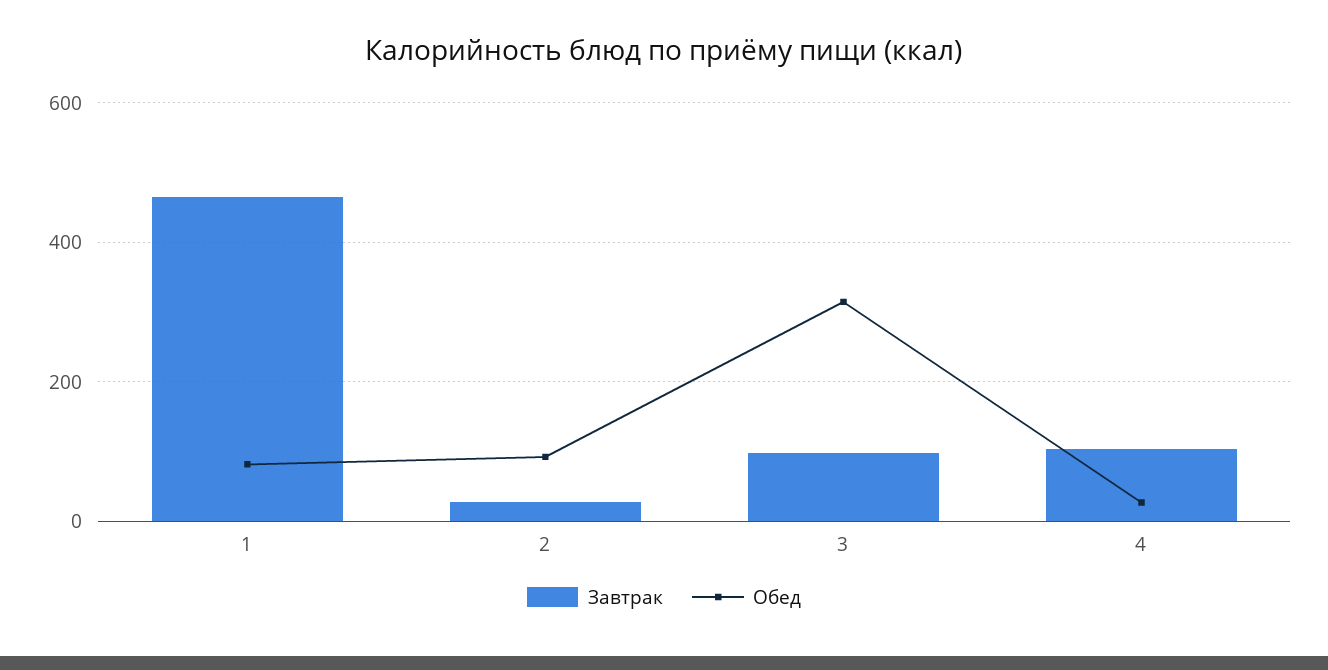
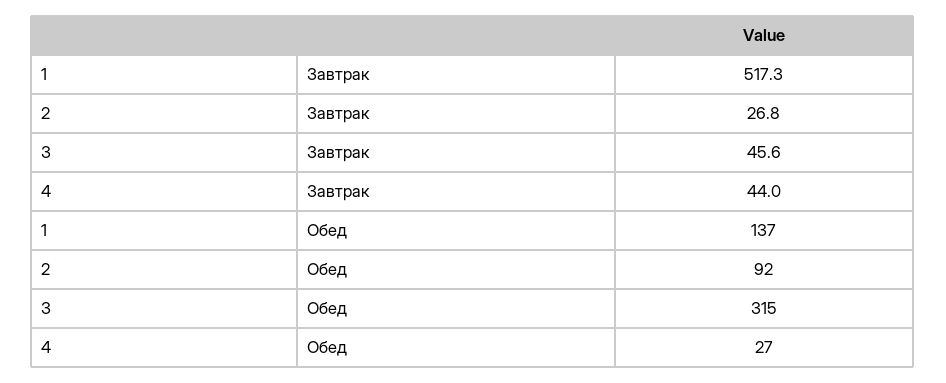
Завтрак, 1: 460 -> 517.3
Обед, 1: 80 -> 137
Завтрак, 3: 100 -> 45.6
Завтрак, 4: 100 -> 44

